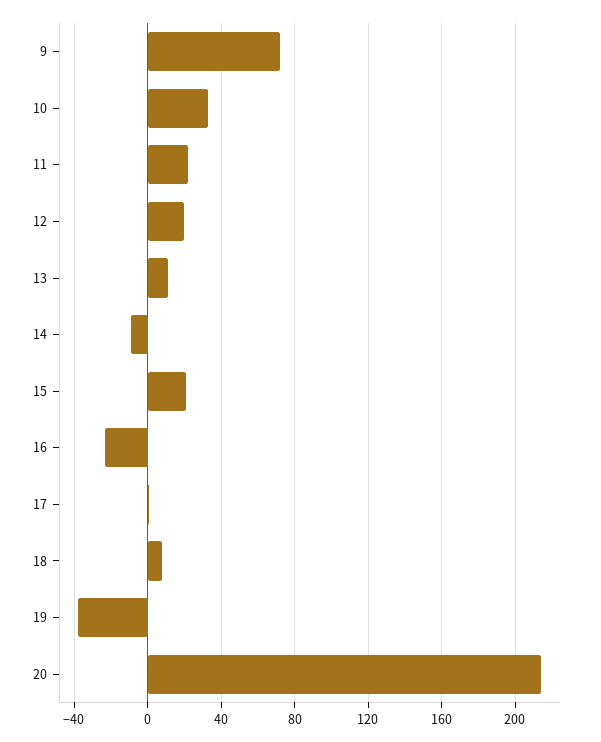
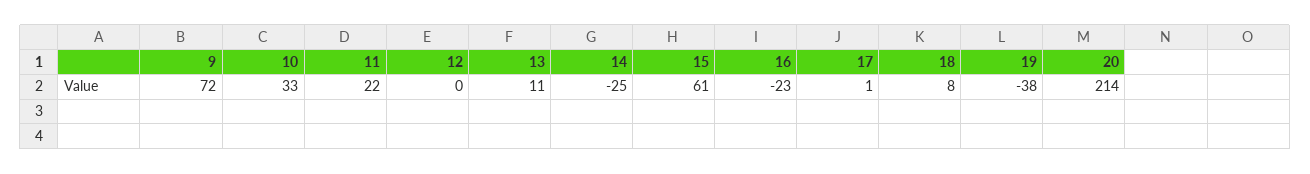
12: 20 -> 0
14: -10 -> -25
15: 20 -> 61

